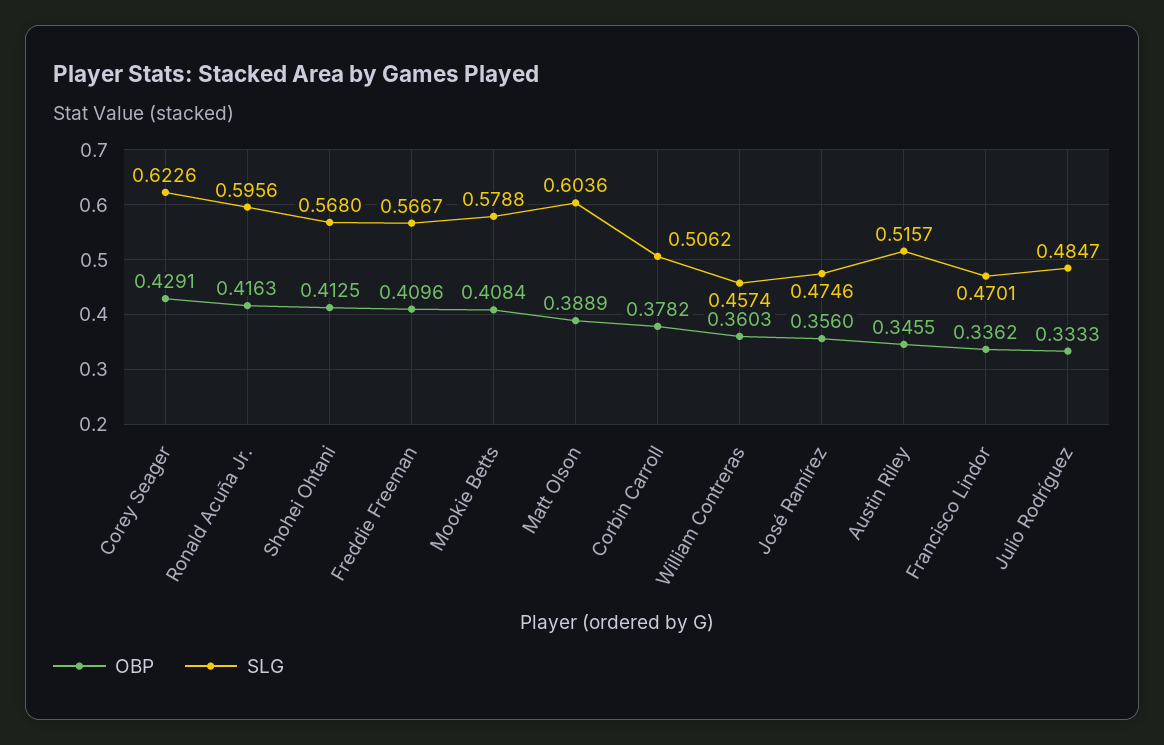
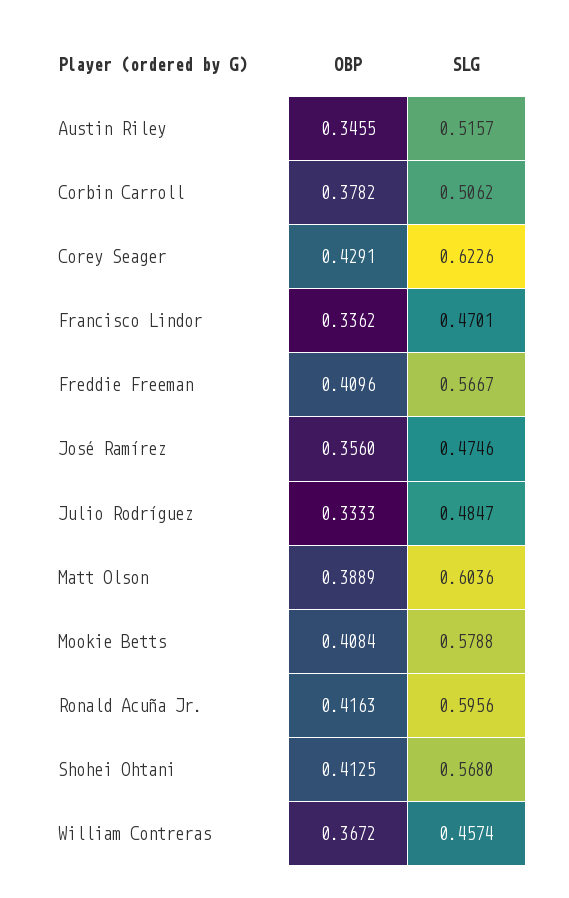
OBP, William Contreras: 0.3603 -> 0.3672

